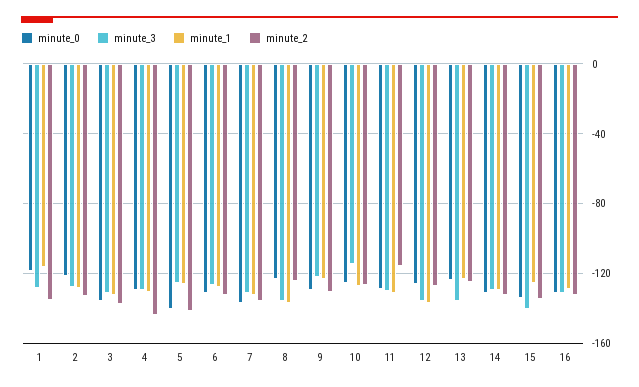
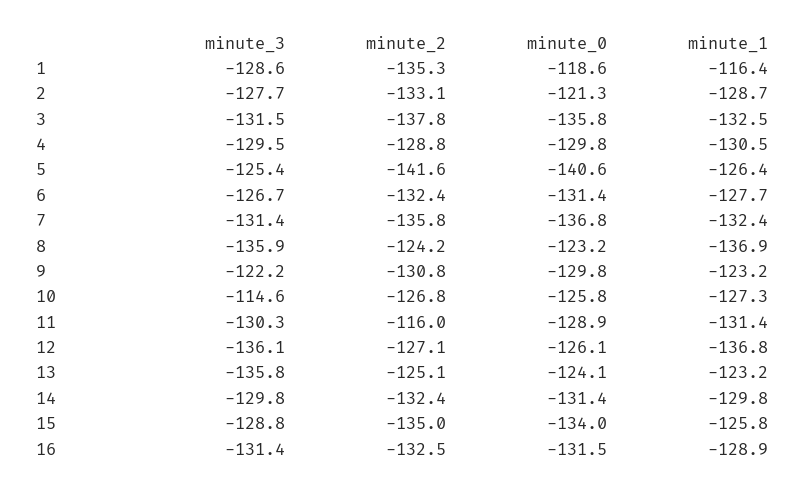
minute_2, 4: -145 -> -128.8
minute_3, 15: -140 -> -128.8

